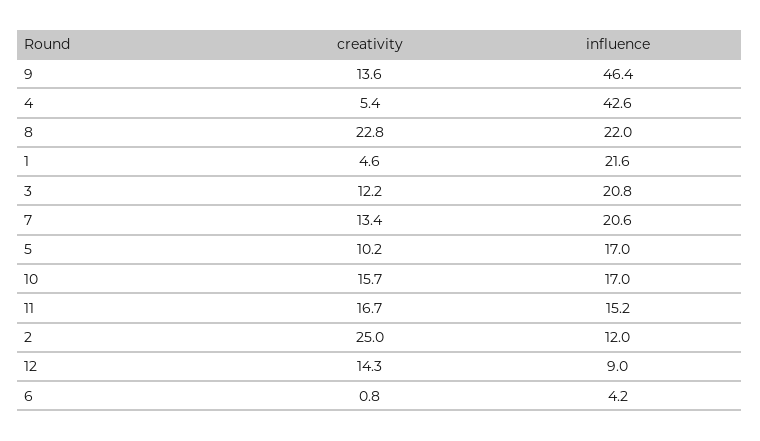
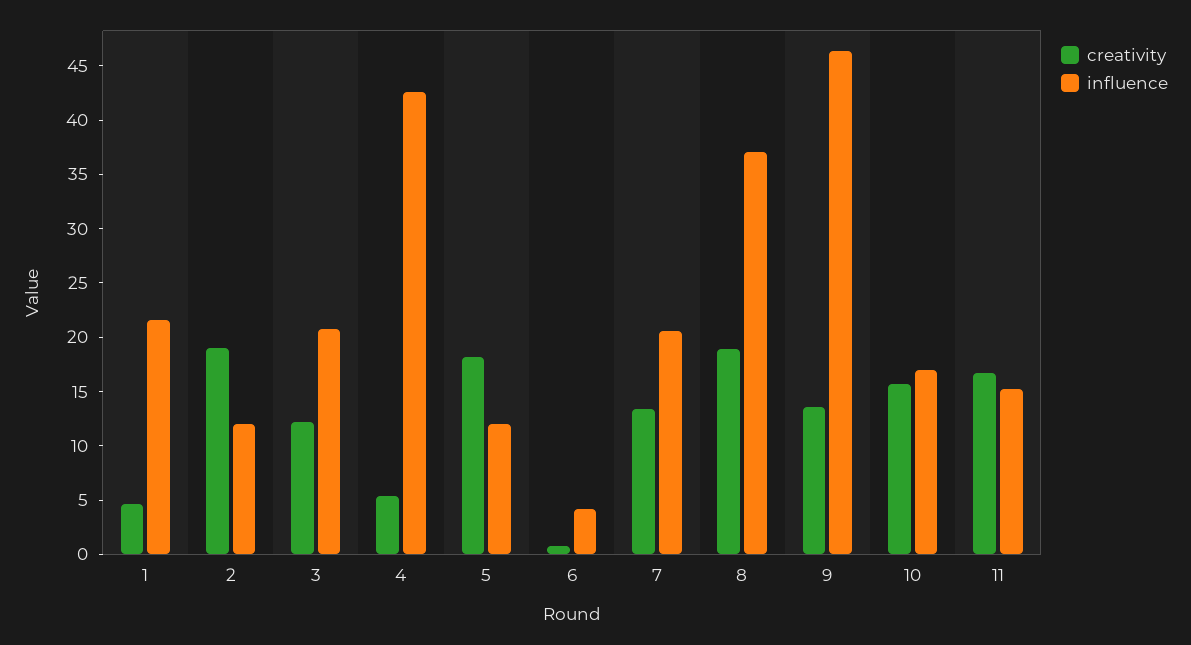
creativity, 8: 22.8 -> 19
influence, 8: 22 -> 37
creativity, 5: 10.2 -> 18
influence, 5: 17 -> 12
creativity, 2: 25 -> 19
creativity, 12: 14.3 -> none
influence, 12: 9 -> none

